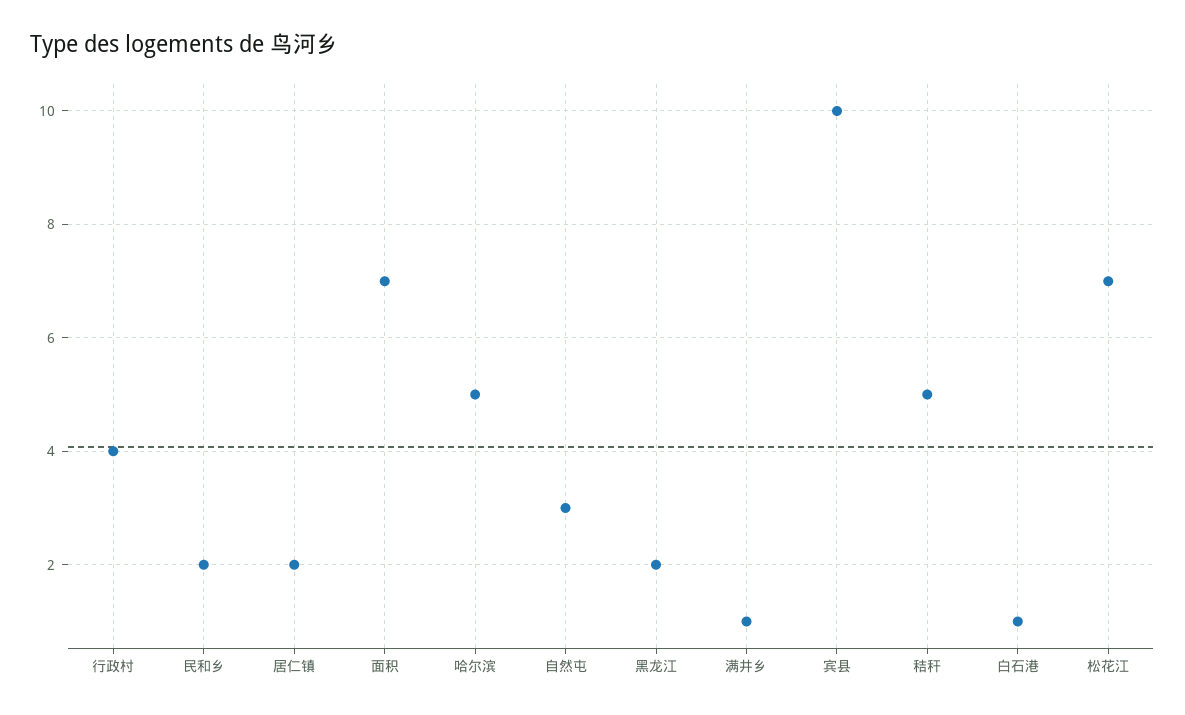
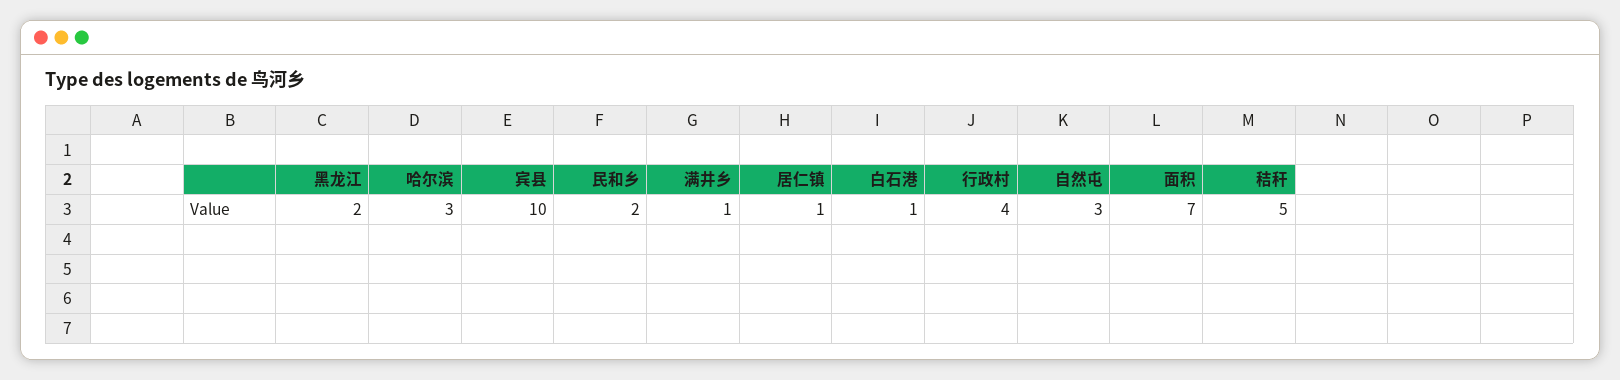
居仁镇: 2 -> 1
哈尔滨: 5 -> 3
松花江: 7 -> none

